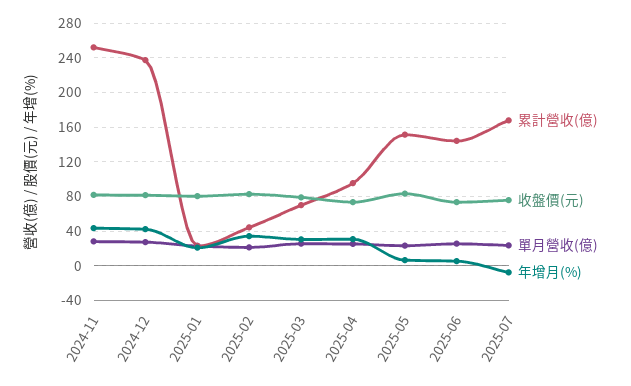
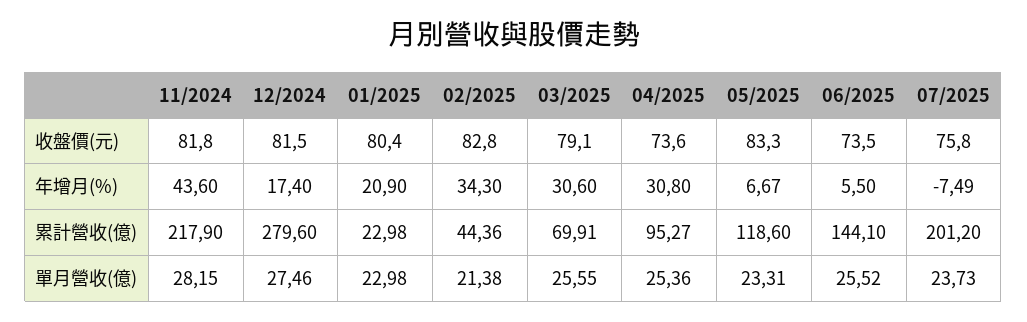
累計營收(億), 2024-11: 250 -> 217.9
累計營收(億), 2024-12: 240 -> 279.6
年增月(%), 2024-12: 40 -> 17.4
累計營收(億), 2025-05: 150 -> 118.6
累計營收(億), 2025-07: 170 -> 201.2

